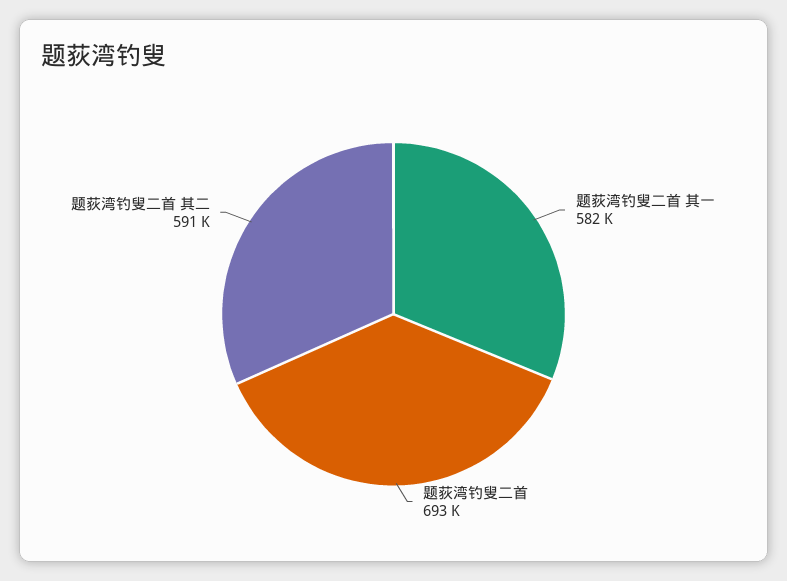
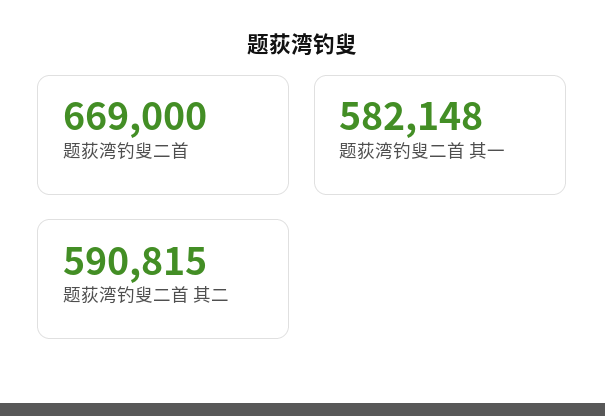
题荻湾钓叟二首: 693000 -> 669000

